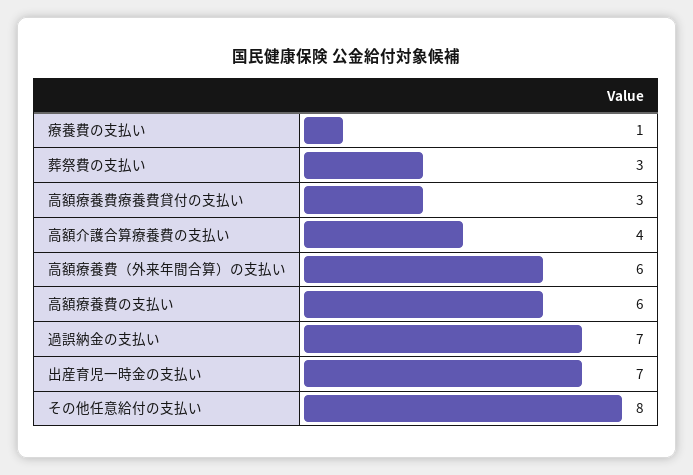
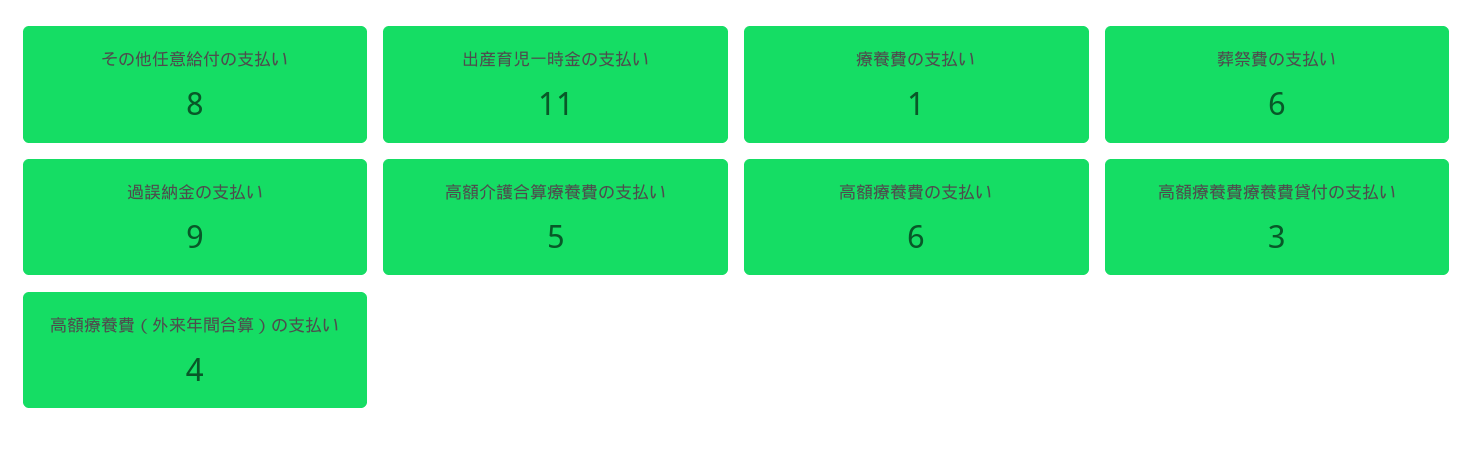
葬祭費の支払い: 3 -> 6
高額介護合算療養費の支払い: 4 -> 5
高額療養費（外来年間合算）の支払い: 6 -> 4
過誤納金の支払い: 7 -> 9
出産育児一時金の支払い: 7 -> 11

